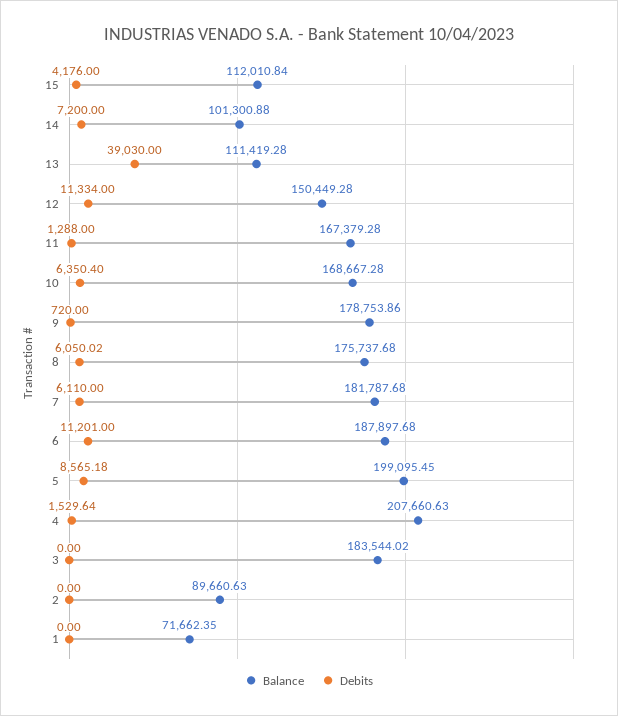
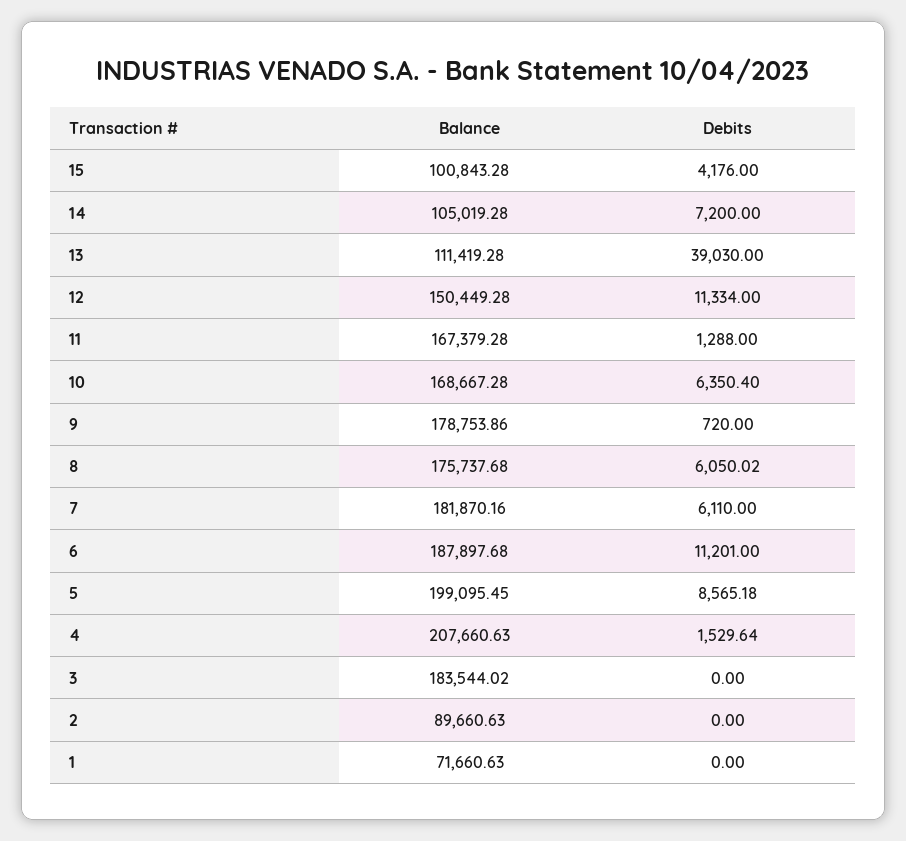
Balance, 15: 112010.84 -> 100843.28
Balance, 14: 101300.88 -> 105019.28
Balance, 7: 181787.68 -> 181870.16
Balance, 1: 71662.35 -> 71660.63

